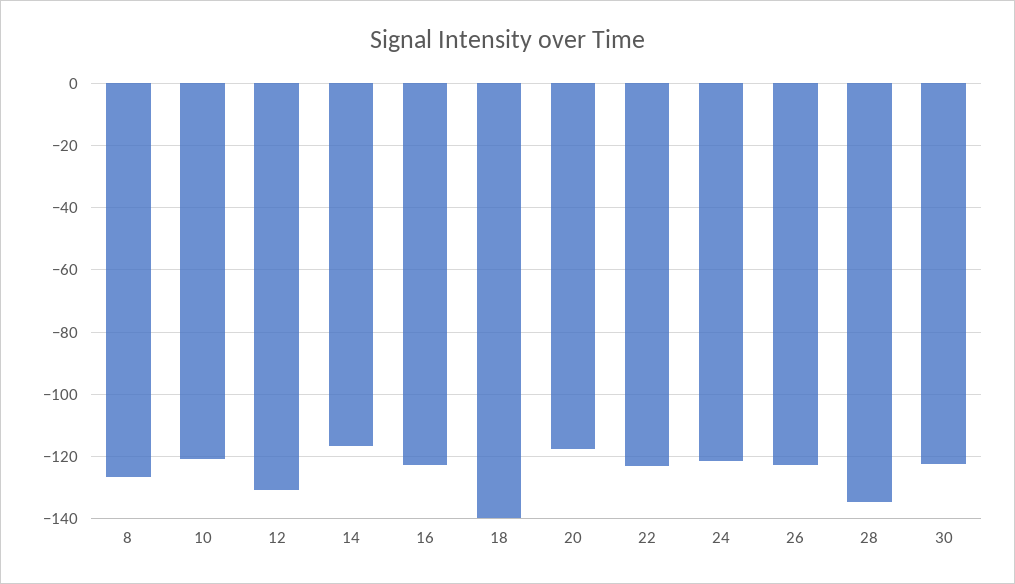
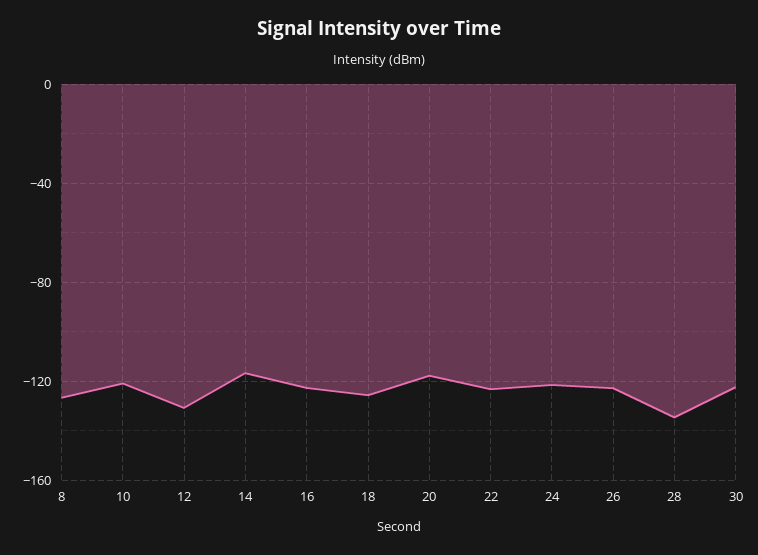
18: -140 -> -125

